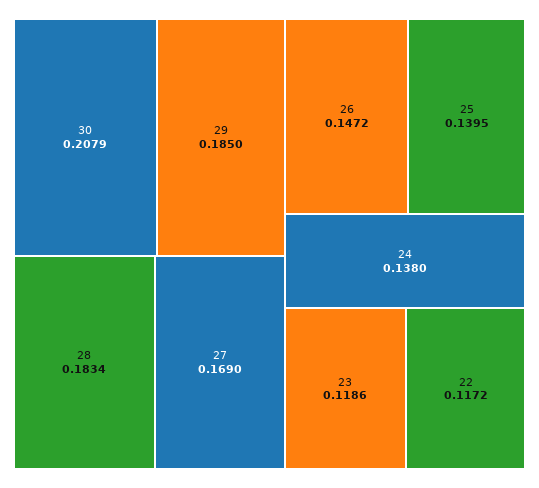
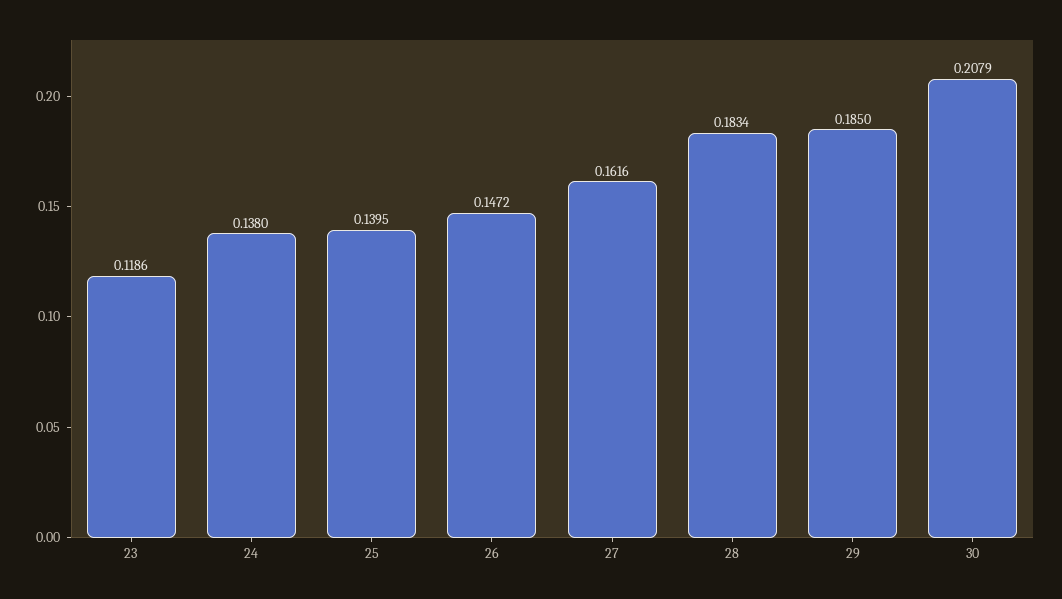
27: 0.169 -> 0.1616
22: 0.1172 -> none

